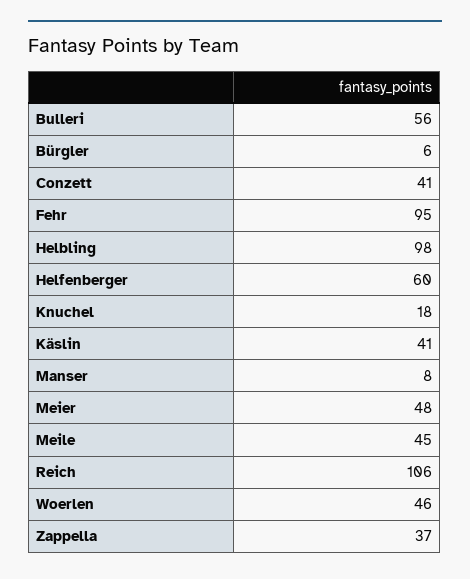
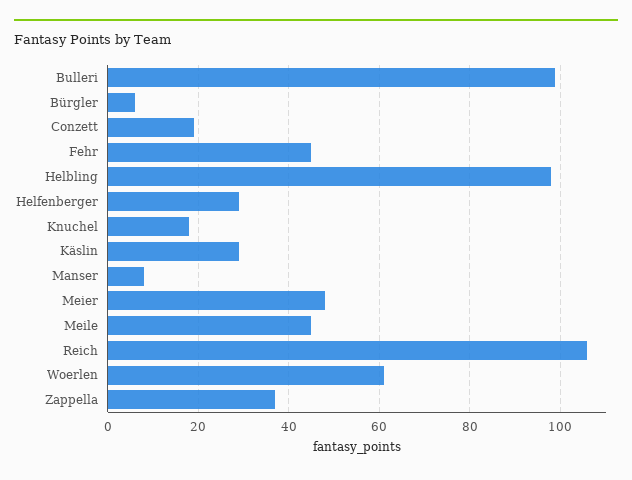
Bulleri: 56 -> 100
Conzett: 41 -> 20
Fehr: 95 -> 45
Helfenberger: 60 -> 30
Käslin: 41 -> 30
Woerlen: 46 -> 60

